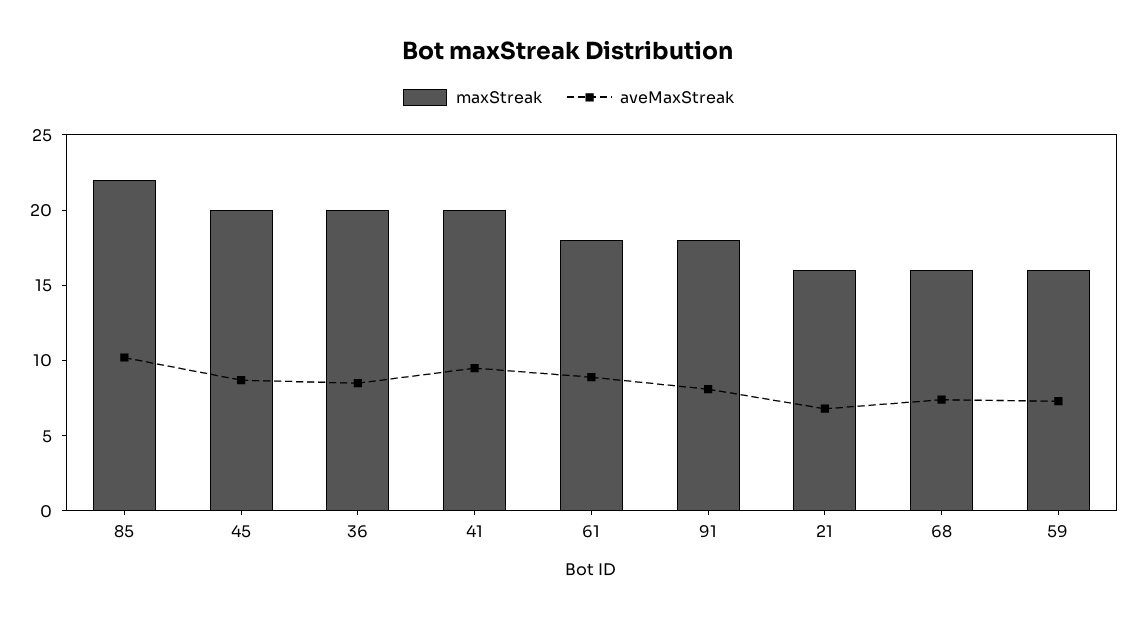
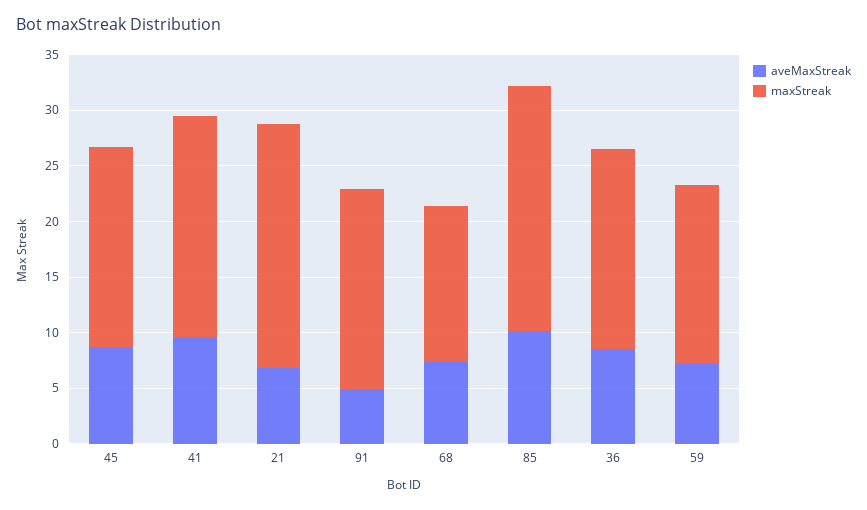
maxStreak, 45: 20 -> 18
maxStreak, 36: 20 -> 18
maxStreak, 61: 18 -> none
aveMaxStreak, 61: 9 -> none
aveMaxStreak, 91: 8 -> 5
maxStreak, 21: 16 -> 22
maxStreak, 68: 16 -> 14

